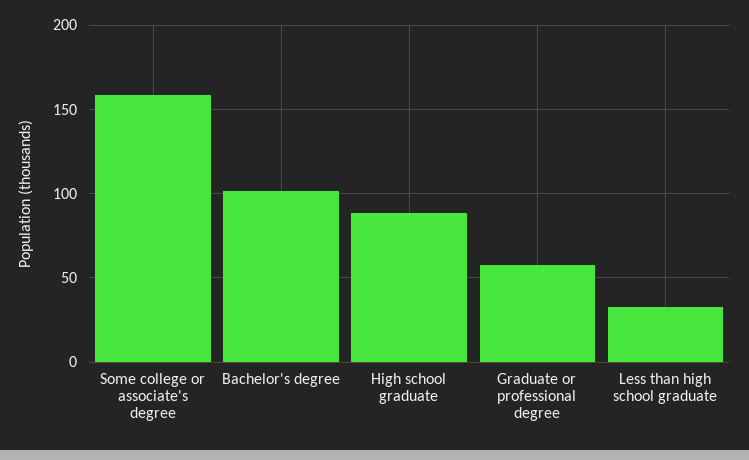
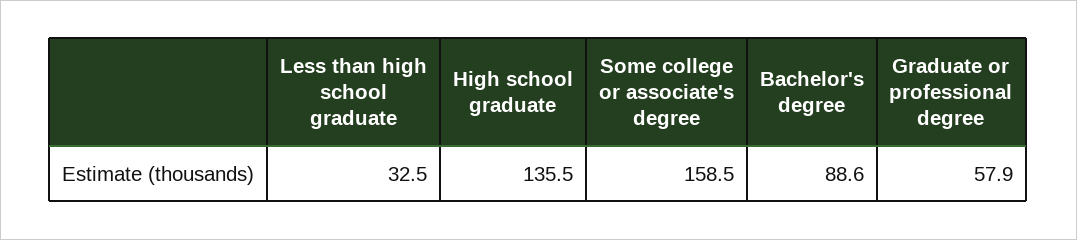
Bachelor's degree: 100 -> 88.6
High school graduate: 90 -> 135.5

